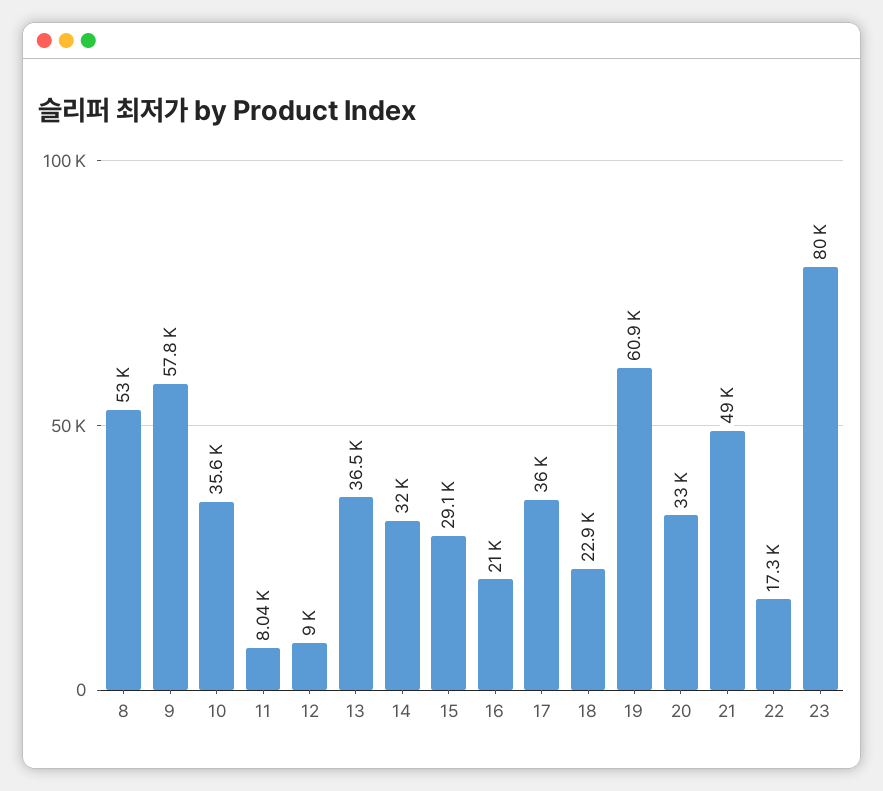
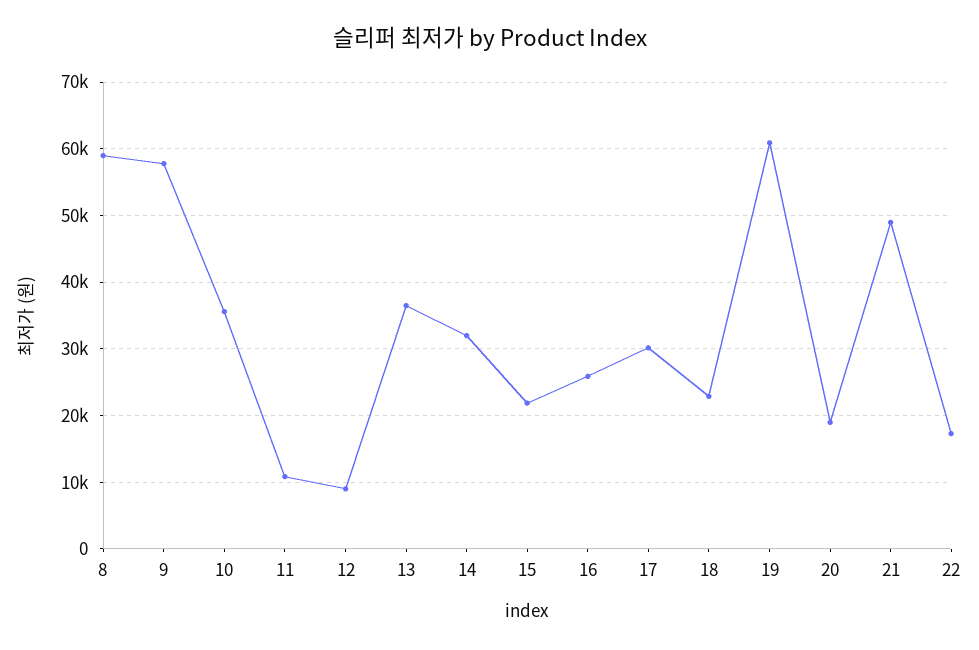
8: 53000 -> 59000
11: 8040 -> 11000
15: 29100 -> 22000
16: 21000 -> 26000
17: 36000 -> 30000
20: 33000 -> 19000
23: 80000 -> none

